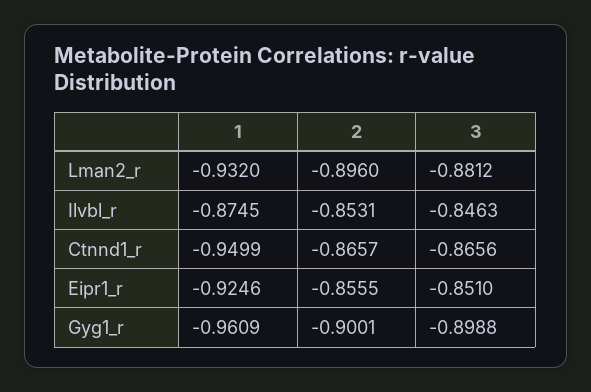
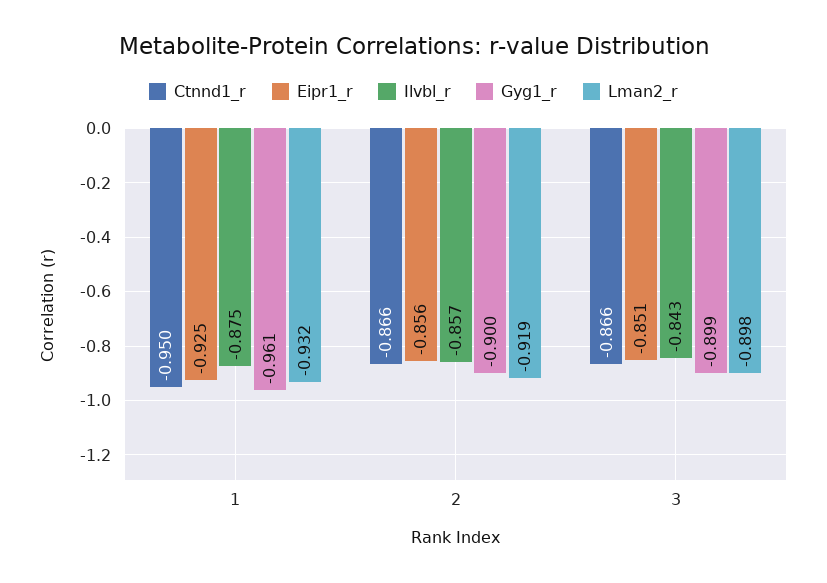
Lman2_r, 2: -0.896 -> -0.919
Lman2_r, 3: -0.8812 -> -0.898
Ilvbl_r, 2: -0.8531 -> -0.857
Ilvbl_r, 3: -0.8463 -> -0.843

